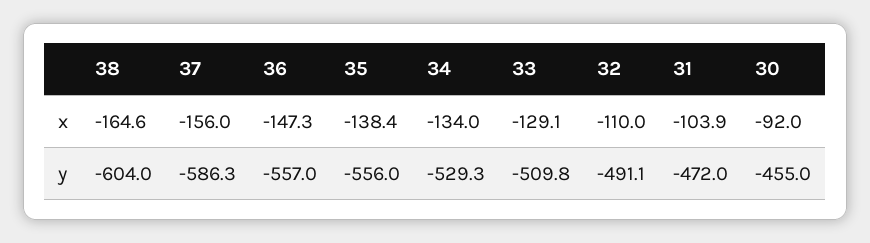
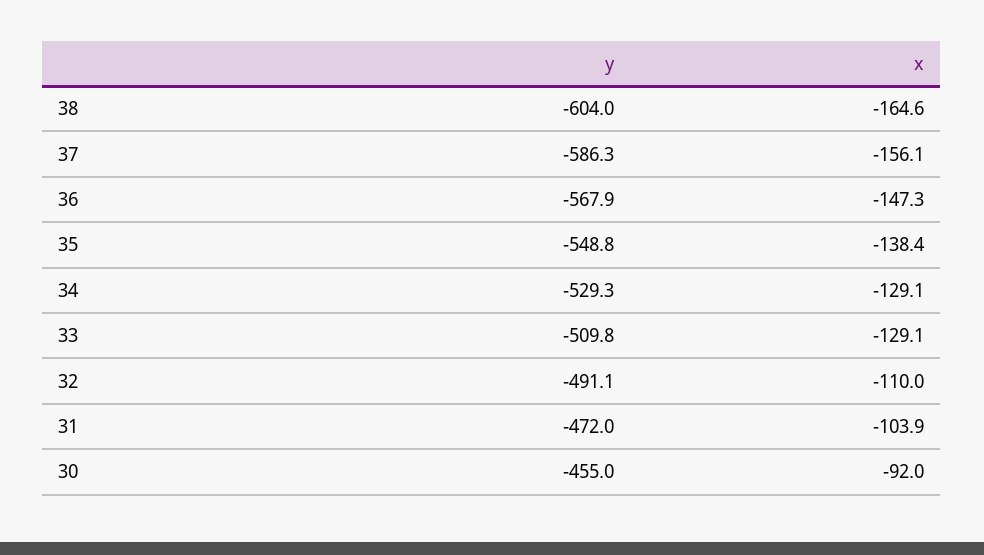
37, x: -156 -> -156.1
34, x: -134 -> -129.1
36, y: -557 -> -567.9
35, y: -556 -> -548.8

